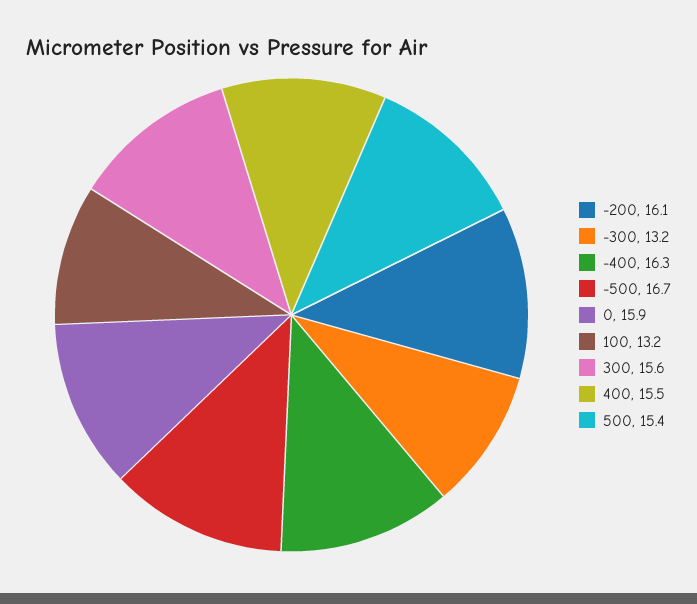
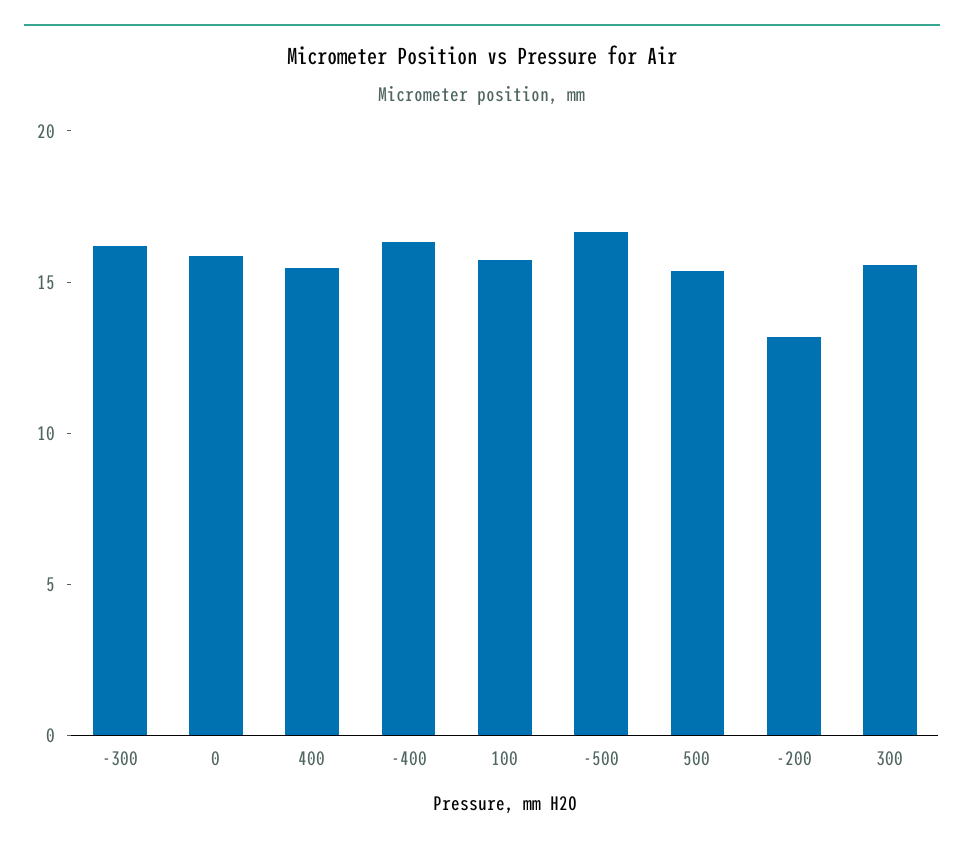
-200: 16.1 -> 13
-300: 13.2 -> 16
100: 13.2 -> 16

